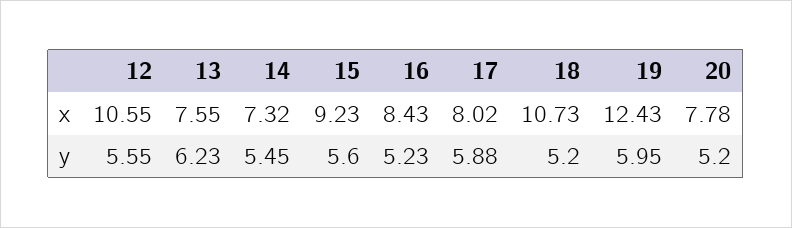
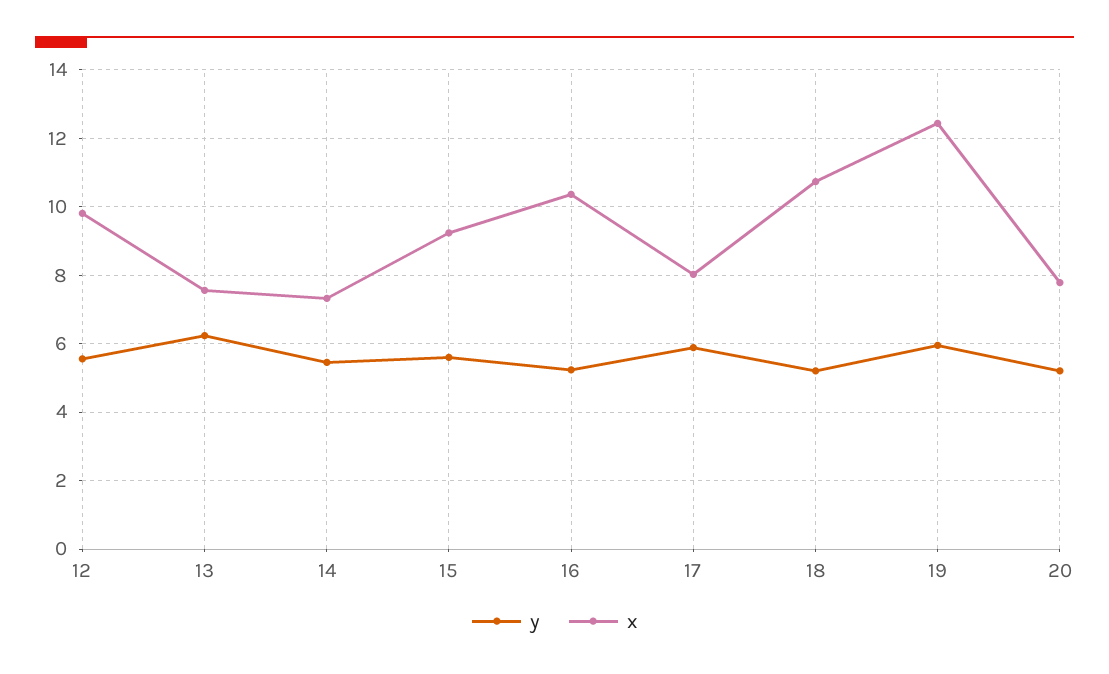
x, 12: 10.55 -> 9.8
x, 16: 8.43 -> 10.4

